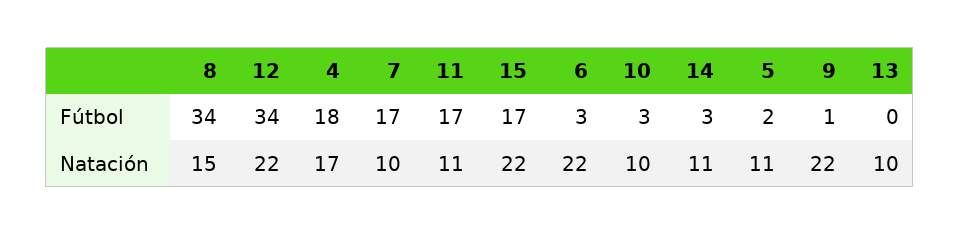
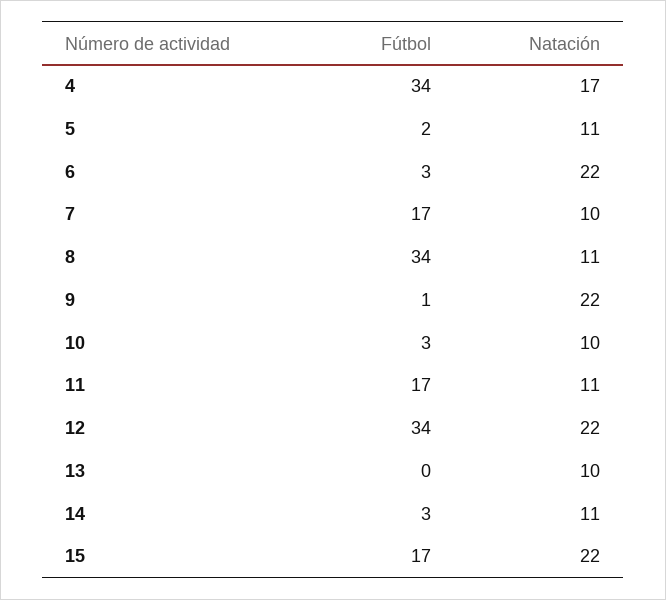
4, Fútbol: 18 -> 34
8, Natación: 15 -> 11

